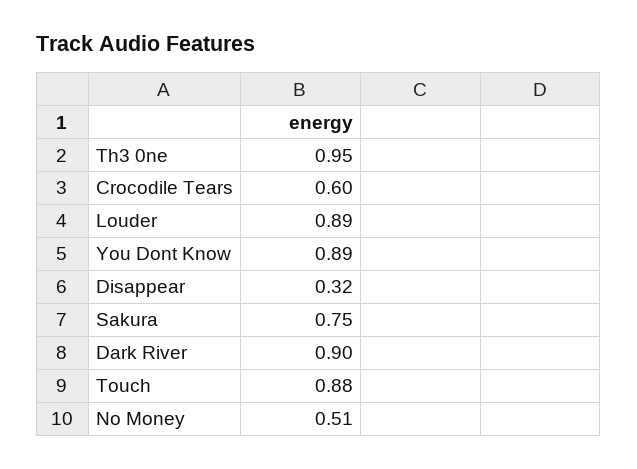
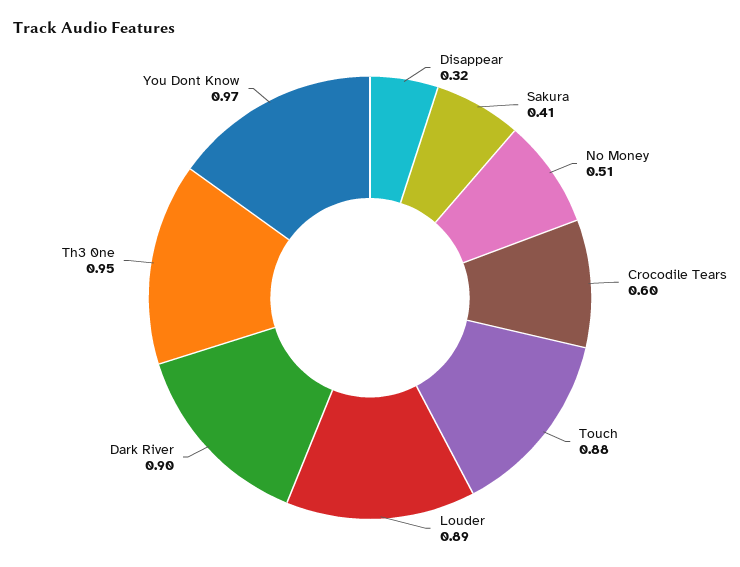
You Dont Know: 0.89 -> 0.97
Sakura: 0.75 -> 0.41

